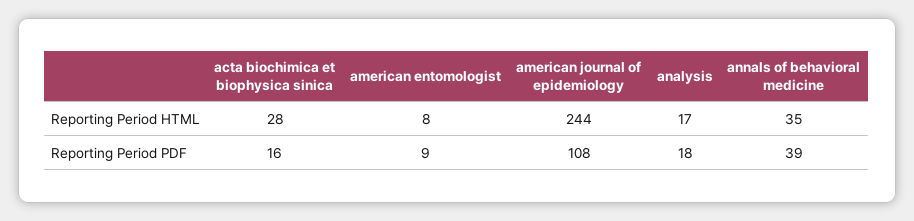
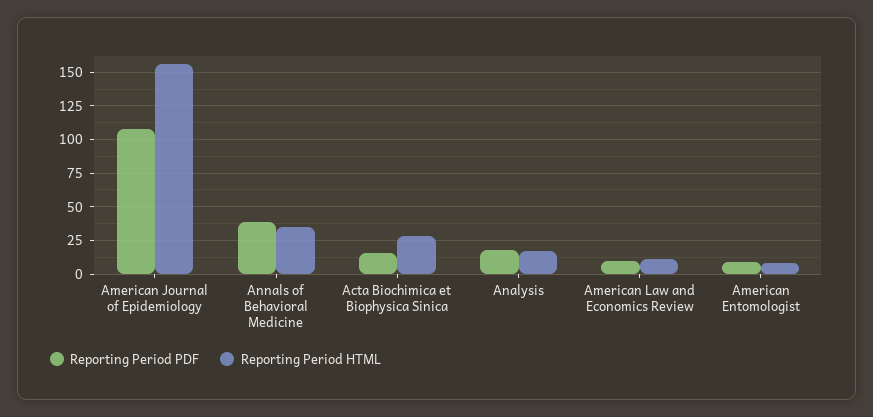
Reporting Period HTML, american journal of epidemiology: 244 -> 155
Reporting Period PDF, American Law and Economics Review: none -> 10
Reporting Period HTML, American Law and Economics Review: none -> 10

